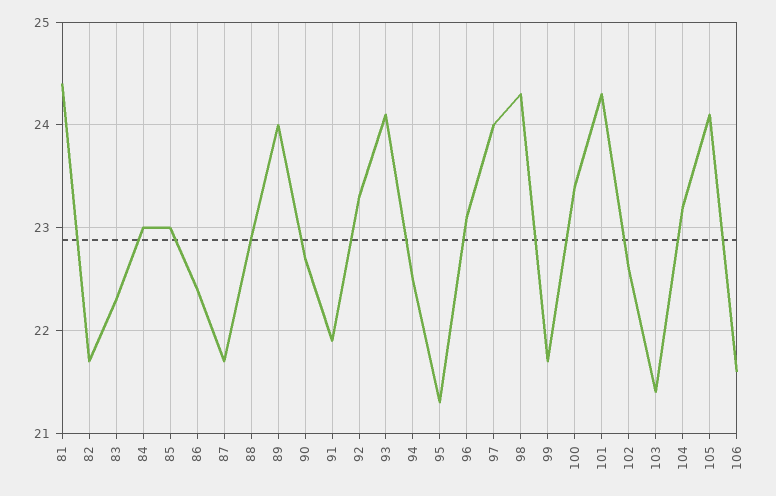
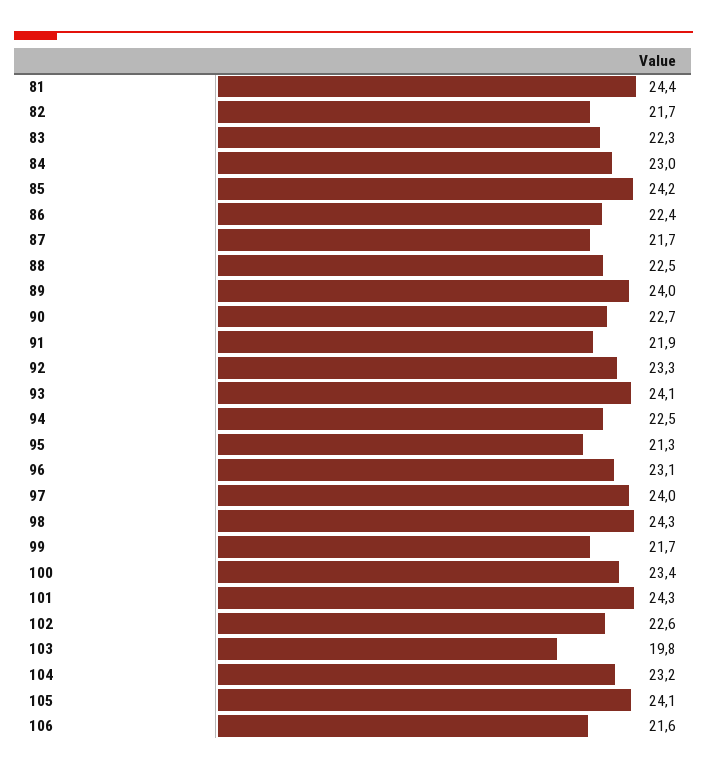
85: 23 -> 24.2
88: 22.9 -> 22.5
103: 21.4 -> 19.8

